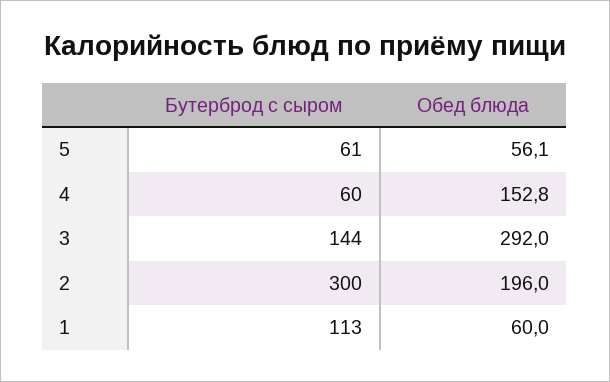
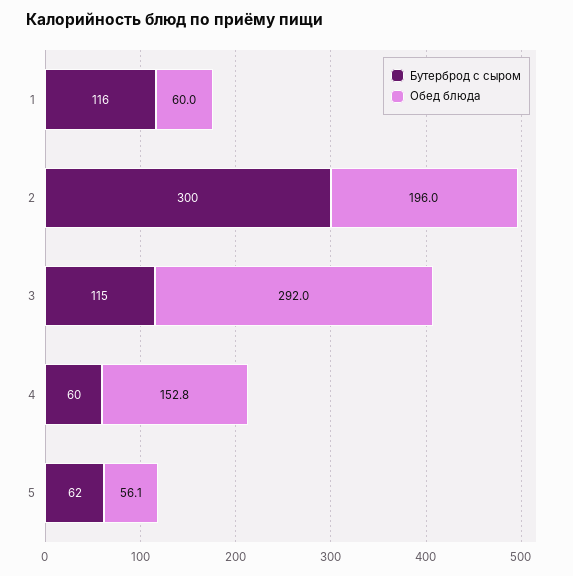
Бутерброд с сыром, 5: 61 -> 62
Бутерброд с сыром, 3: 144 -> 115
Бутерброд с сыром, 1: 113 -> 116

